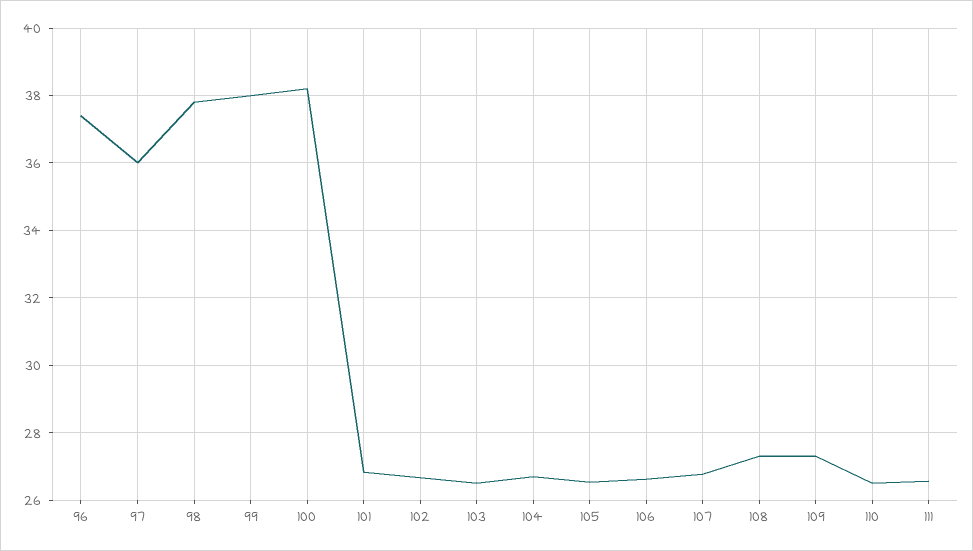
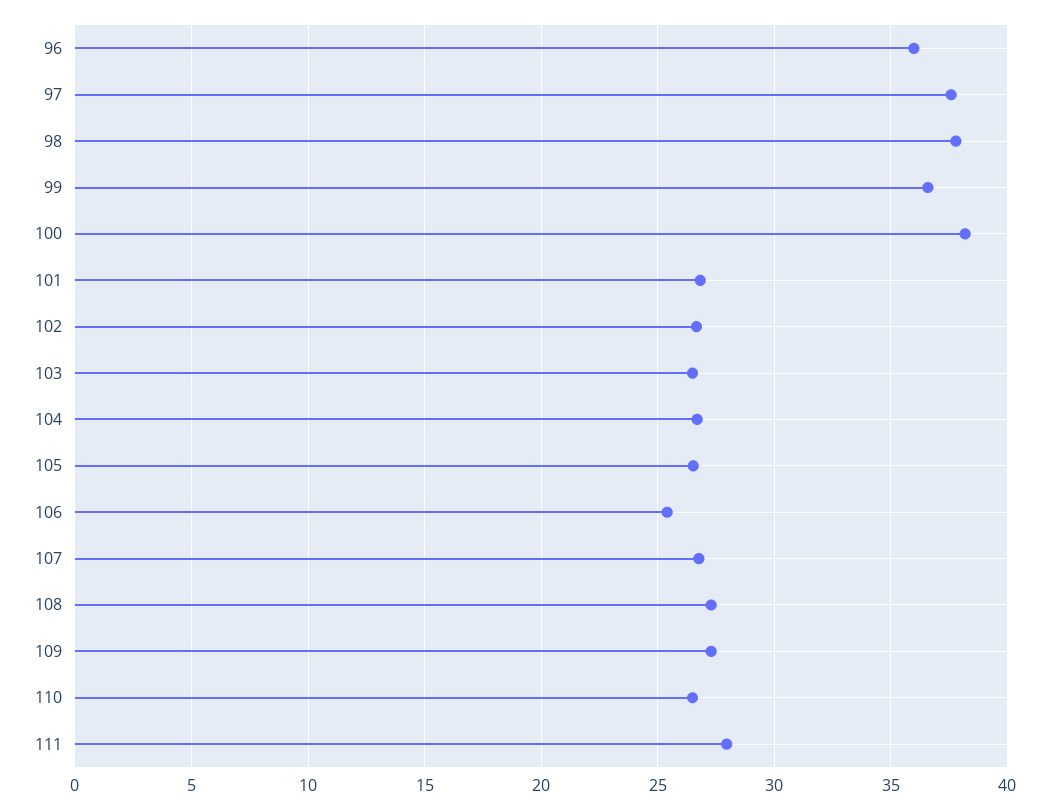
96: 37.4 -> 36
97: 36 -> 37.5
99: 38 -> 36.5
106: 26.6 -> 25.5
111: 26.6 -> 28

